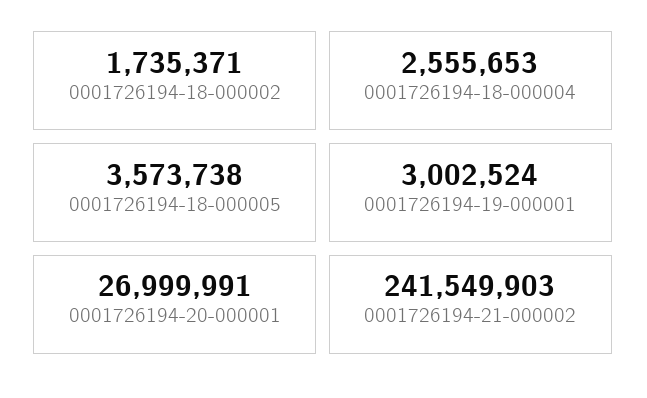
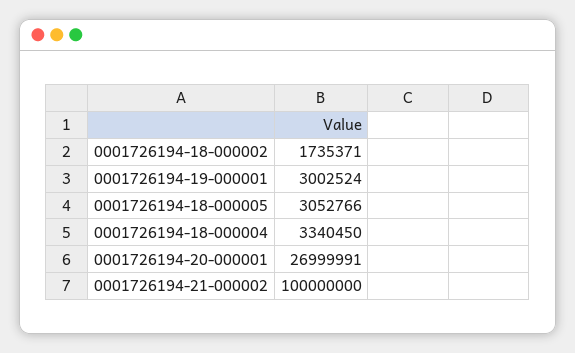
0001726194-18-000004: 2555653 -> 3340450
0001726194-18-000005: 3573738 -> 3052766
0001726194-21-000002: 241549903 -> 100000000

